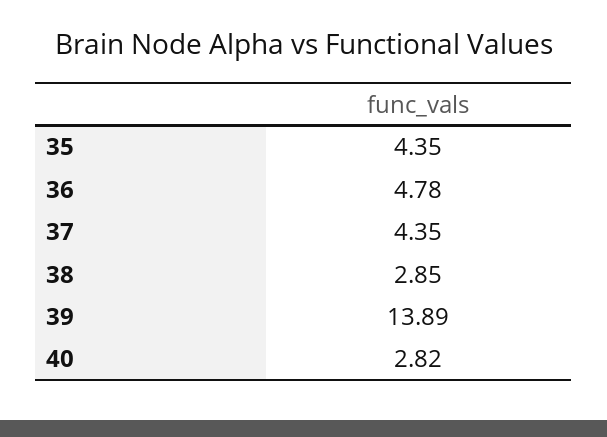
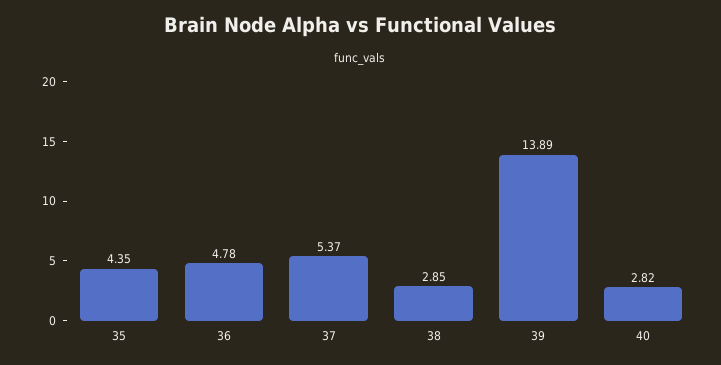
37: 4.35 -> 5.37

